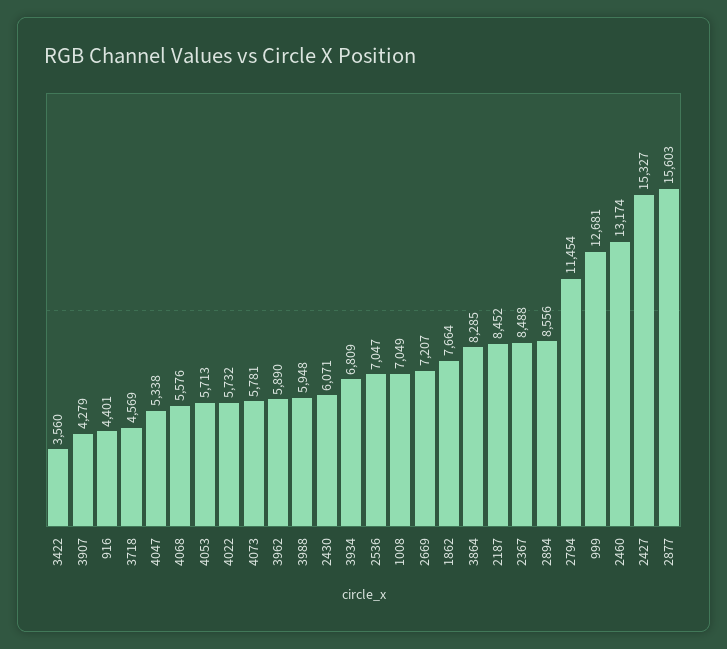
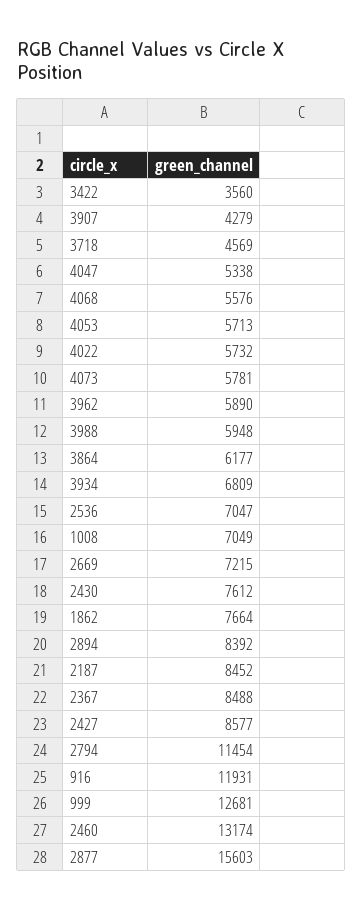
916: 4401 -> 11931
2430: 6071 -> 7612
2669: 7207 -> 7215
3864: 8285 -> 6177
2894: 8556 -> 8392
2427: 15327 -> 8577

